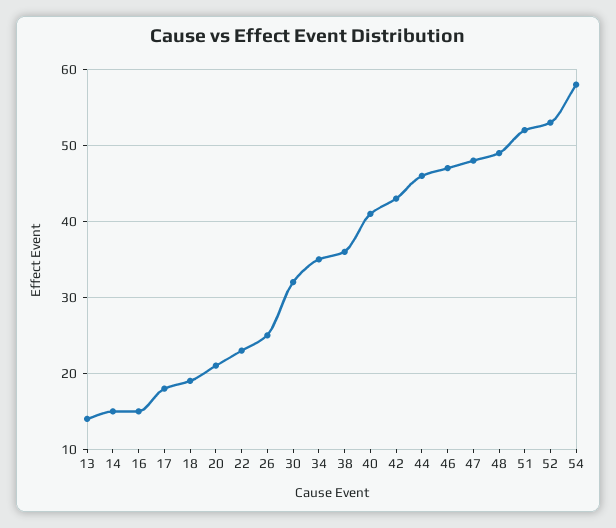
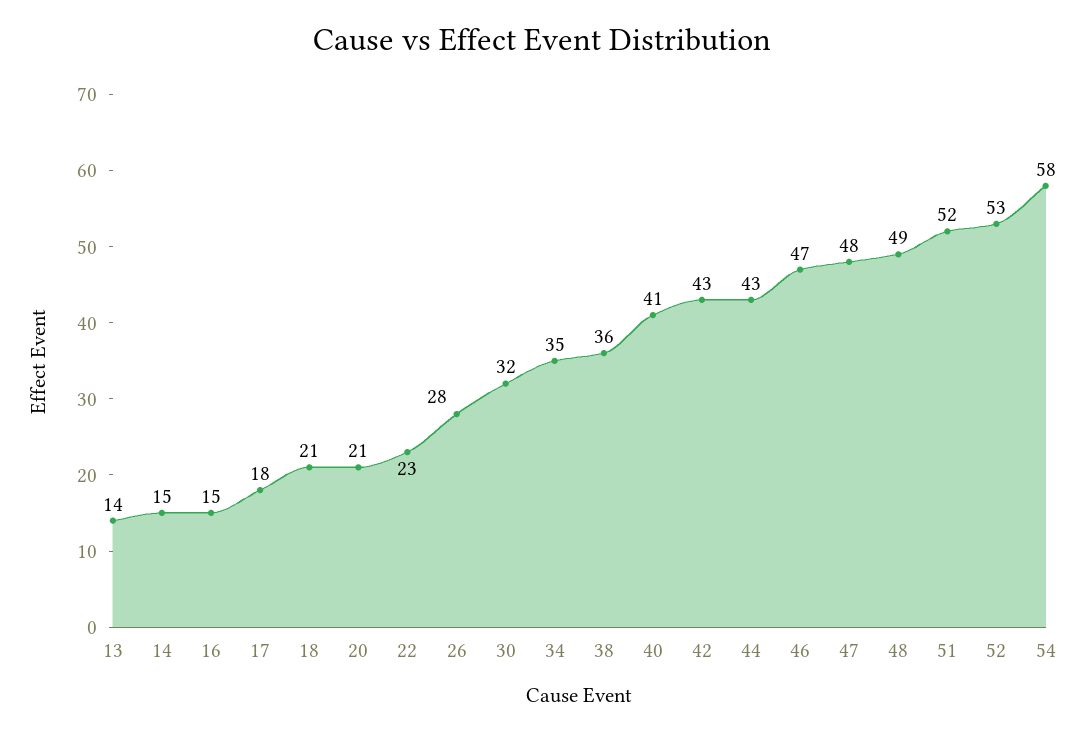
18: 19 -> 21
26: 25 -> 28
44: 46 -> 43

